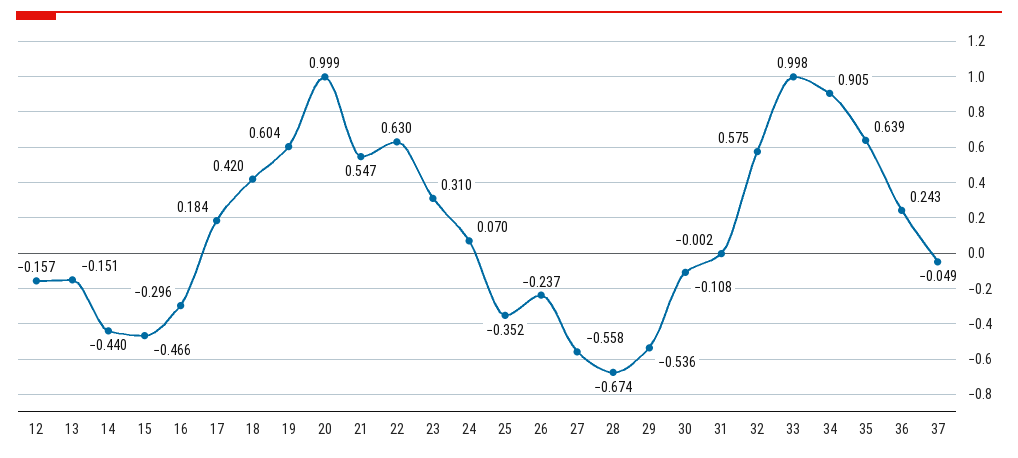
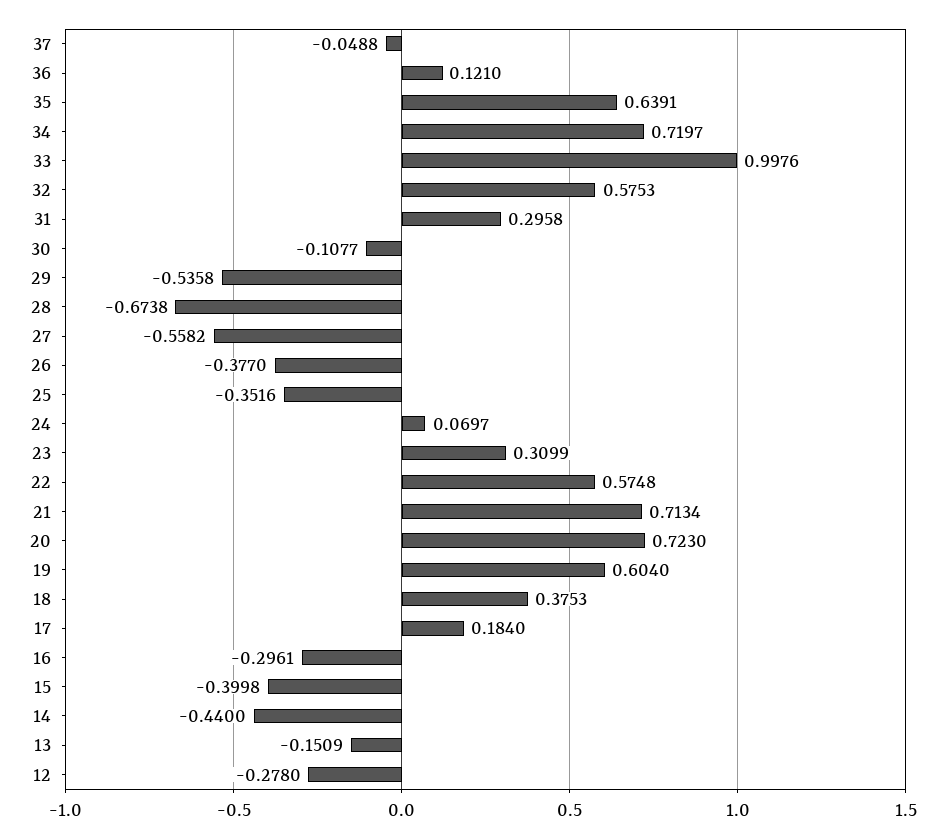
12: -0.157 -> -0.278
15: -0.466 -> -0.3998
18: 0.42 -> 0.3753
20: 0.999 -> 0.723
21: 0.547 -> 0.7134
22: 0.63 -> 0.5748
26: -0.237 -> -0.377
31: -0.002 -> 0.2958
34: 0.905 -> 0.7197
36: 0.243 -> 0.121

